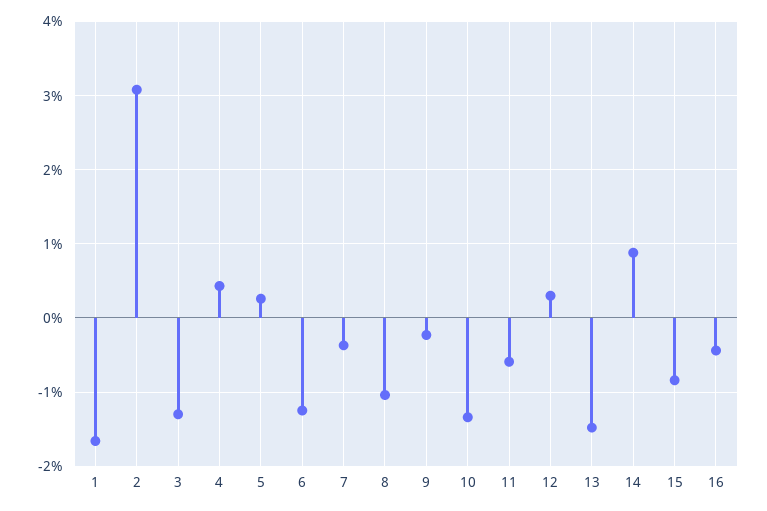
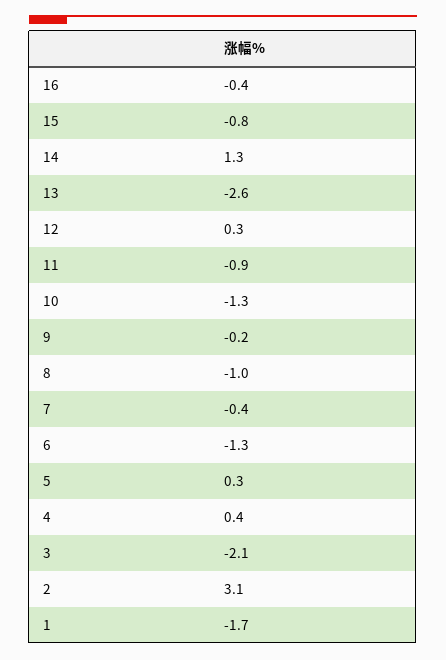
3: -1.3 -> -2.1
11: -0.6 -> -0.9
13: -1.5 -> -2.6
14: 0.9 -> 1.3

